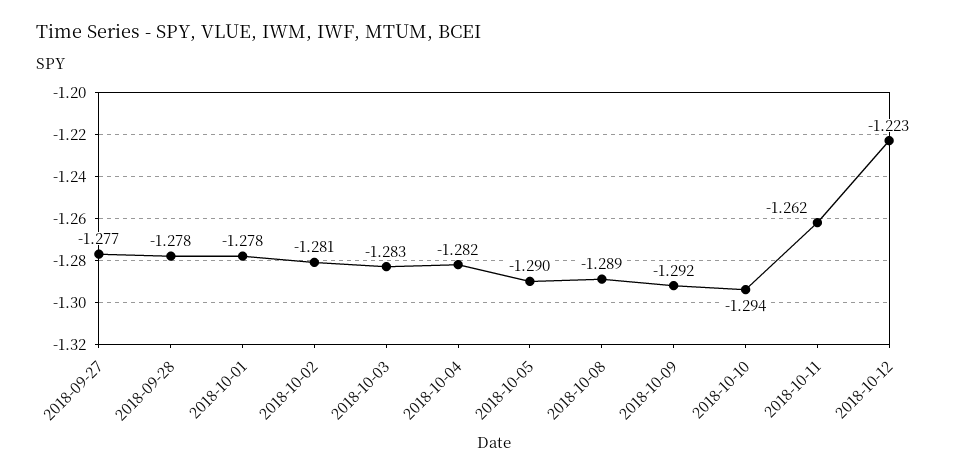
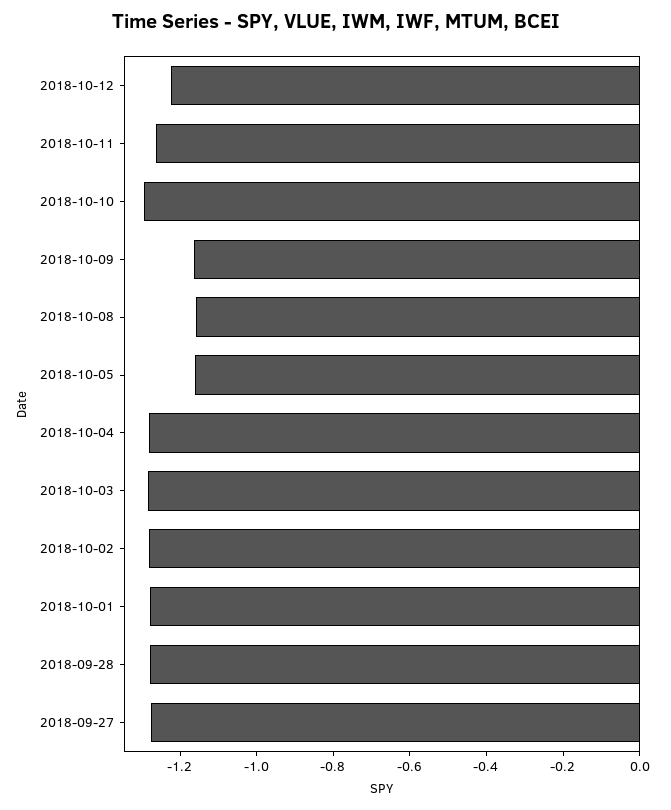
2018-10-05: -1.29 -> -1.15
2018-10-08: -1.289 -> -1.15
2018-10-09: -1.292 -> -1.15

